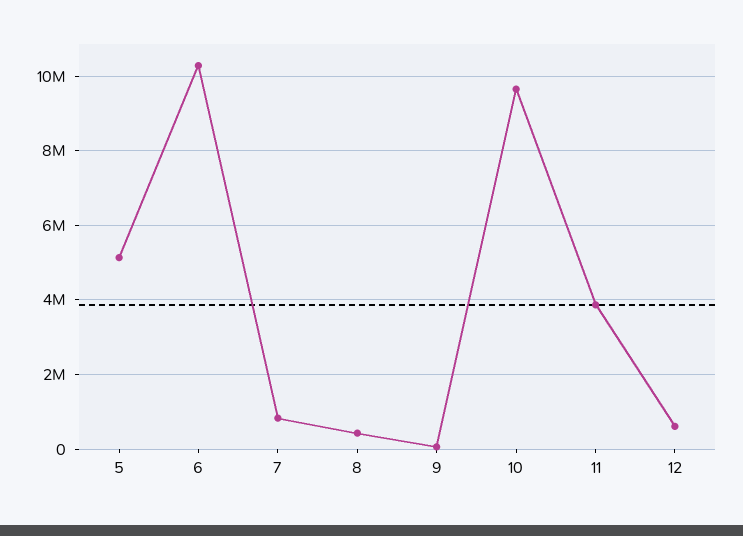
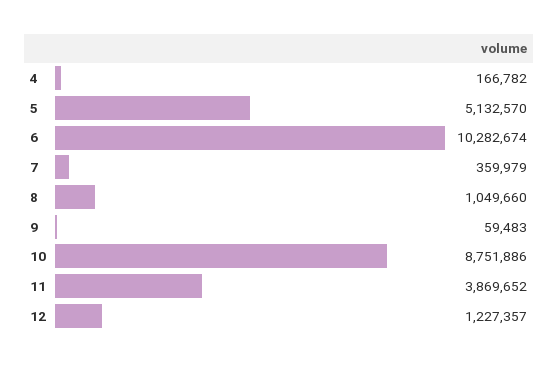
7: 800000 -> 359979
8: 400000 -> 1049660
10: 9600000 -> 8751886
12: 600000 -> 1227357
4: none -> 166782

